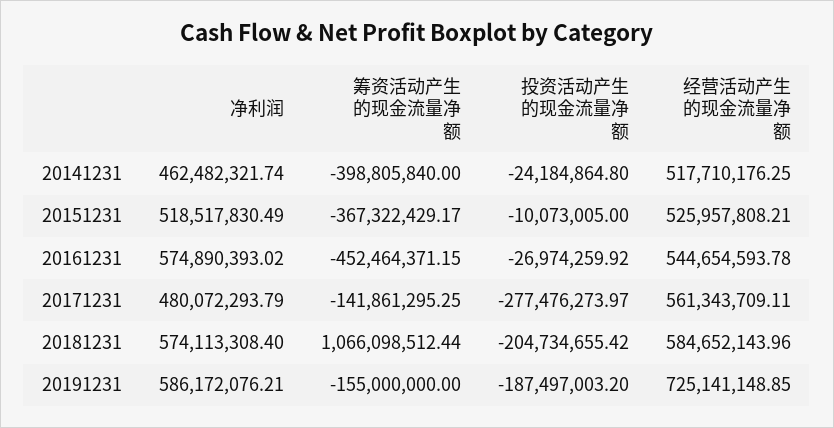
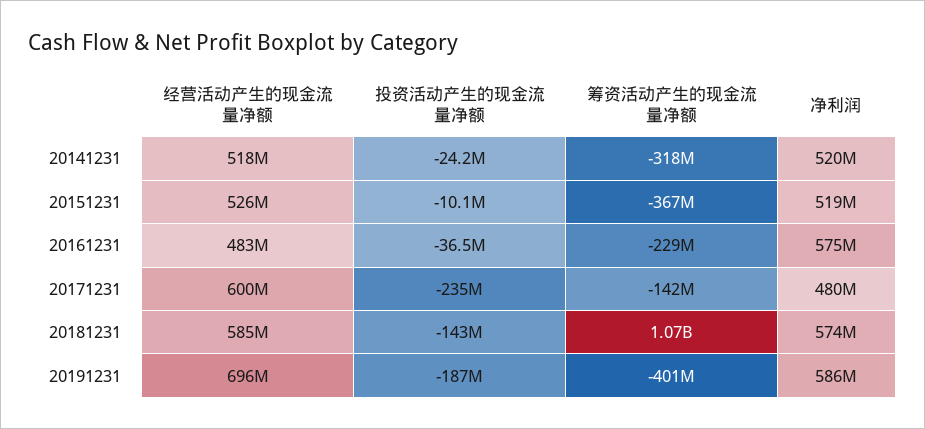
净利润, 20141231: 462482321.74 -> 520000000
筹资活动产生的现金流量净额, 20141231: -398805840 -> -318000000
筹资活动产生的现金流量净额, 20161231: -452464371.15 -> -229000000
投资活动产生的现金流量净额, 20161231: -26974259.92 -> -36500000
经营活动产生的现金流量净额, 20161231: 544654593.78 -> 483000000
投资活动产生的现金流量净额, 20171231: -277476273.97 -> -235000000
经营活动产生的现金流量净额, 20171231: 561343709.11 -> 600000000
投资活动产生的现金流量净额, 20181231: -204734655.42 -> -143000000
筹资活动产生的现金流量净额, 20191231: -155000000 -> -401000000
经营活动产生的现金流量净额, 20191231: 725141148.85 -> 696000000

